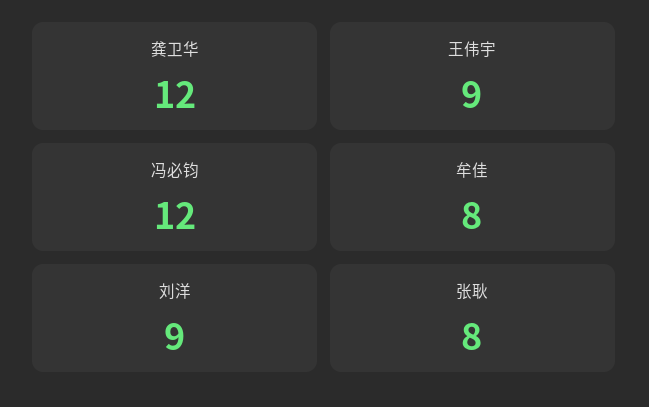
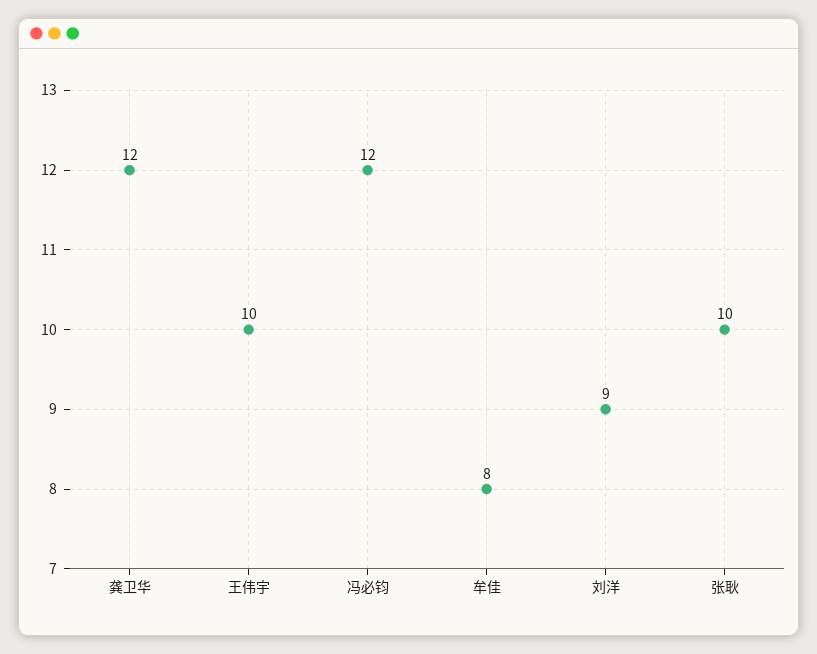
王伟宇: 9 -> 10
张耿: 8 -> 10

